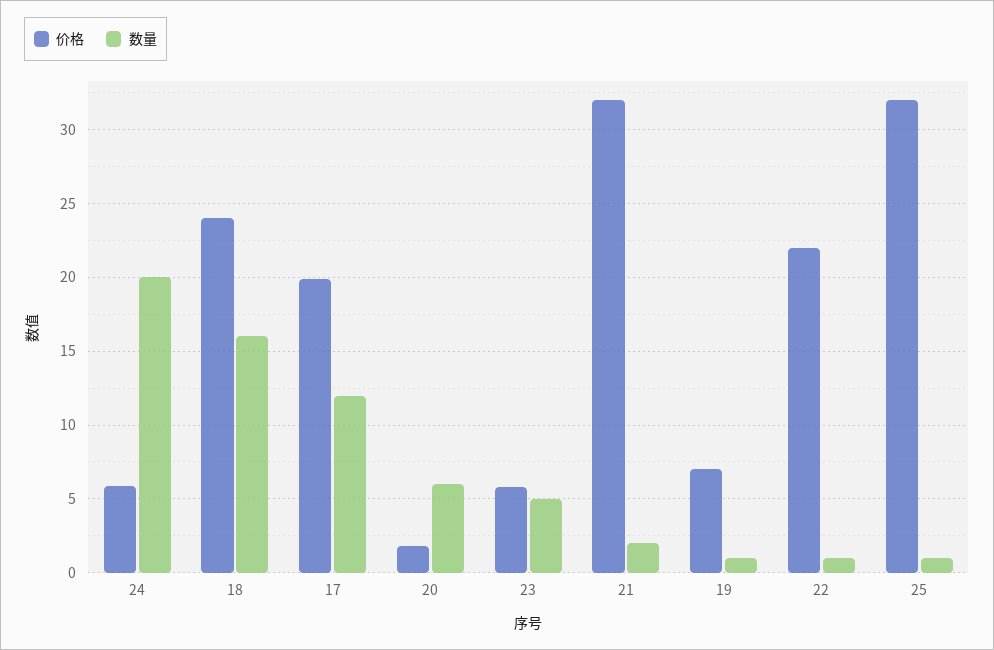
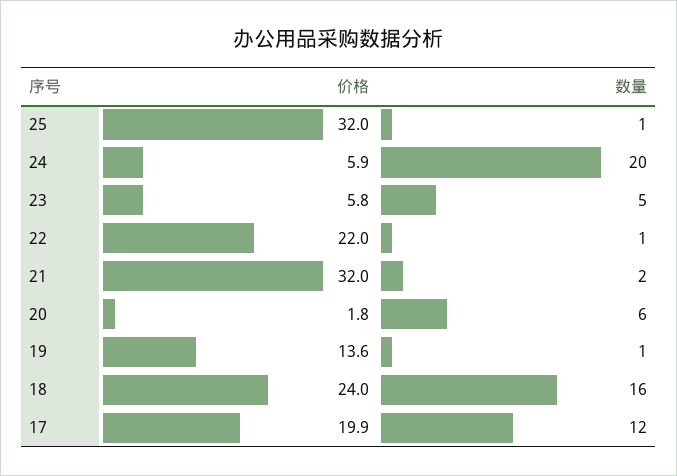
价格, 19: 7 -> 13.6

